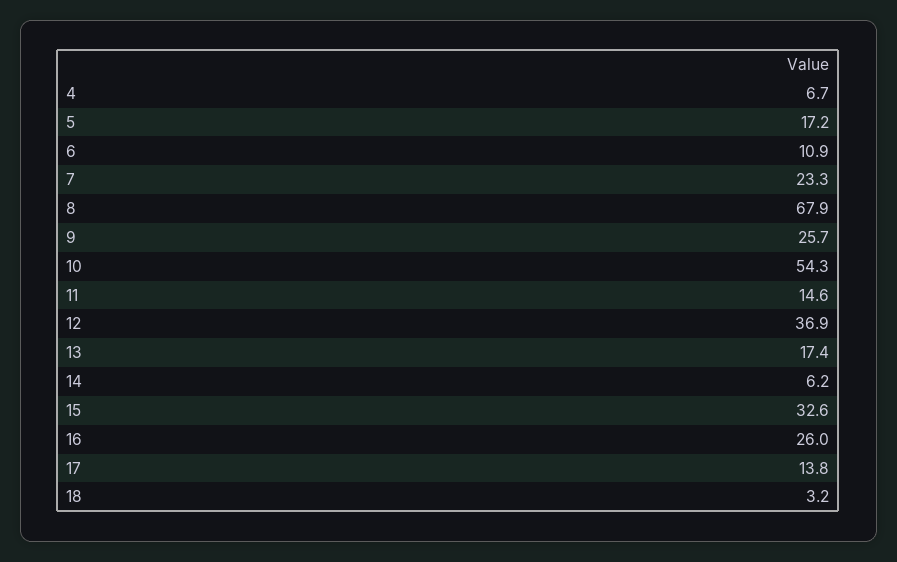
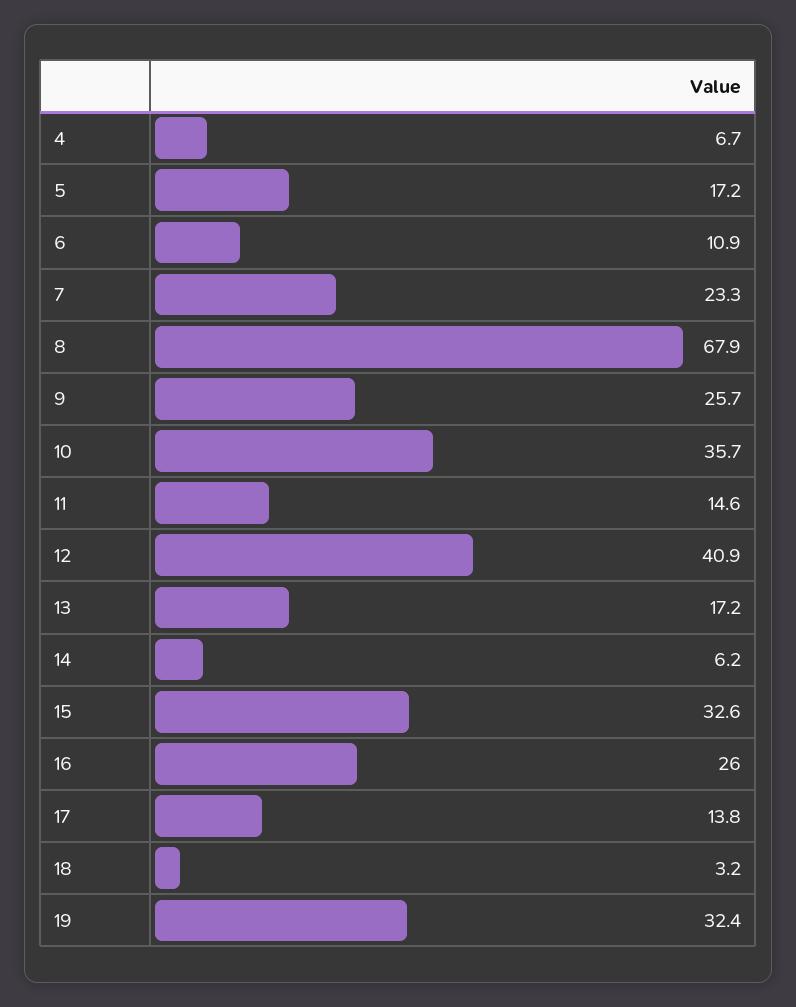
10: 54.3 -> 35.7
12: 36.9 -> 40.9
13: 17.4 -> 17.2
19: none -> 32.4

